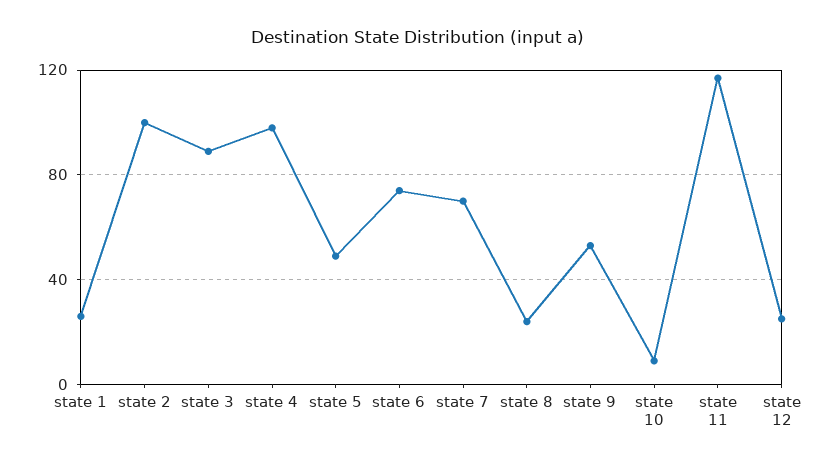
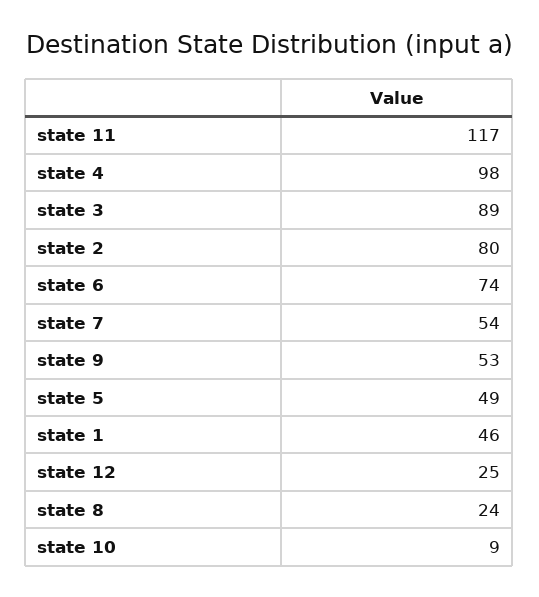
state 1: 25 -> 46
state 2: 100 -> 80
state 7: 70 -> 54

